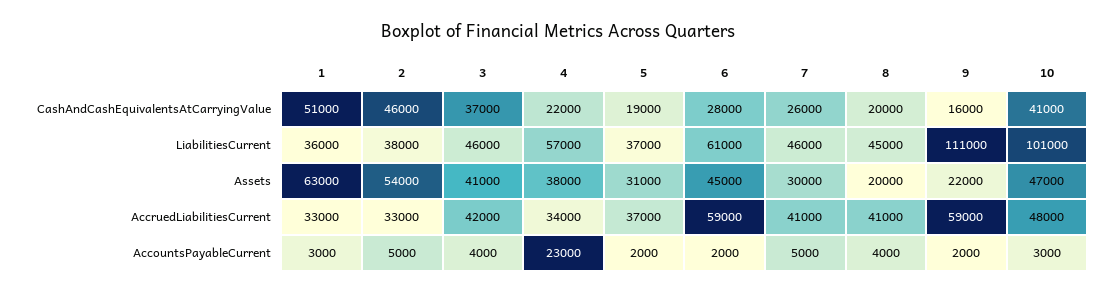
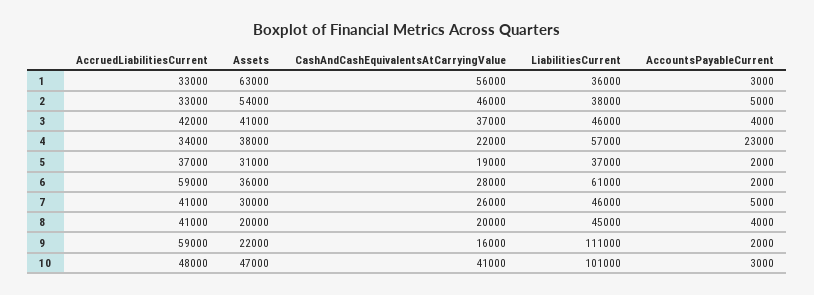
1, CashAndCashEquivalentsAtCarryingValue: 51000 -> 56000
6, Assets: 45000 -> 36000

